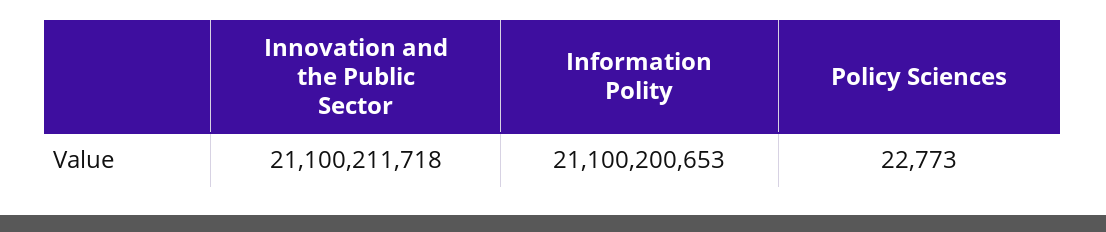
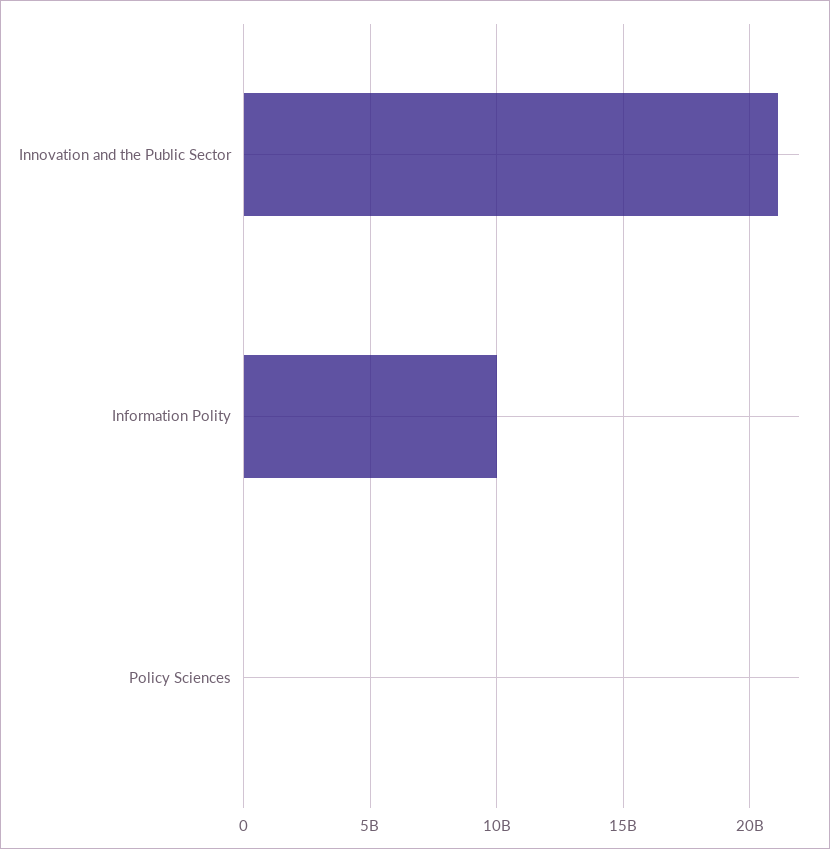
Information Polity: 21100200653 -> 10000000000

